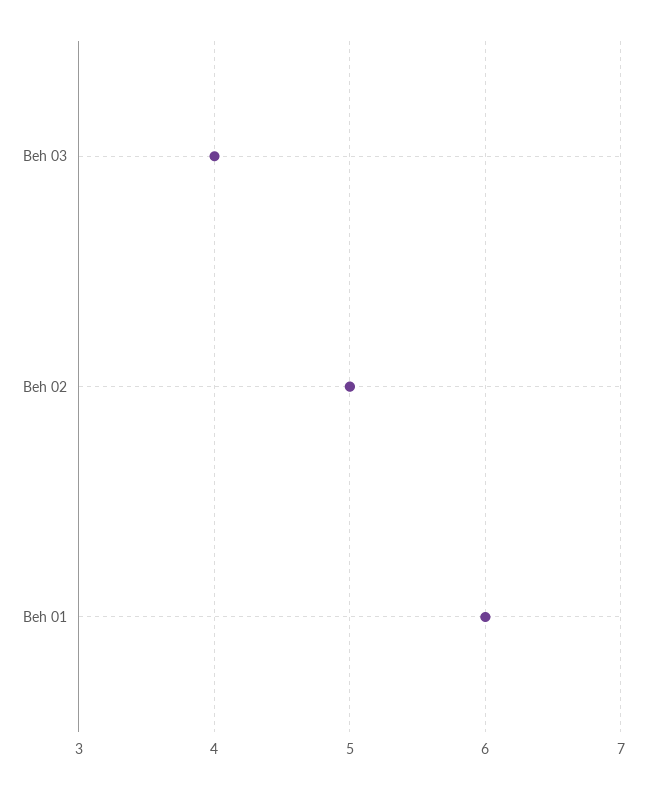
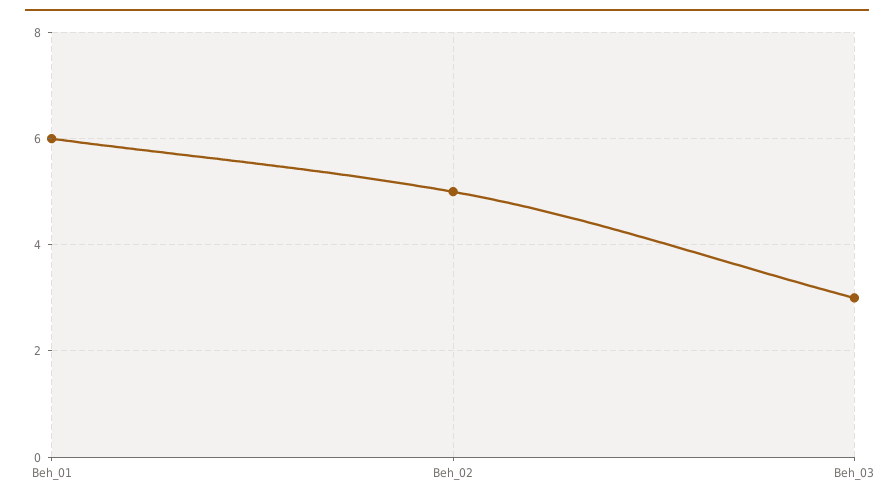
Beh 03: 4 -> 3

